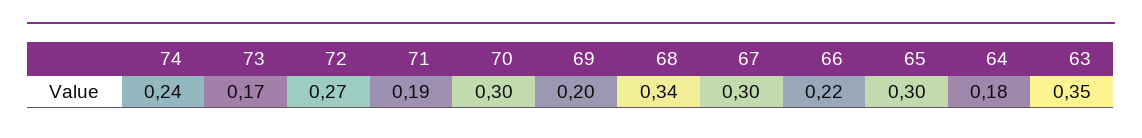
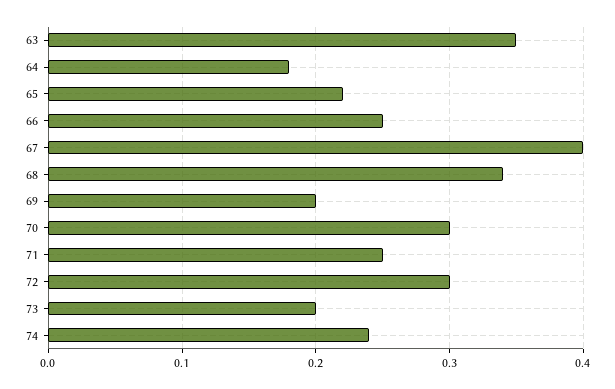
73: 0.17 -> 0.2
72: 0.27 -> 0.3
71: 0.19 -> 0.25
67: 0.3 -> 0.4
66: 0.22 -> 0.25
65: 0.3 -> 0.22

